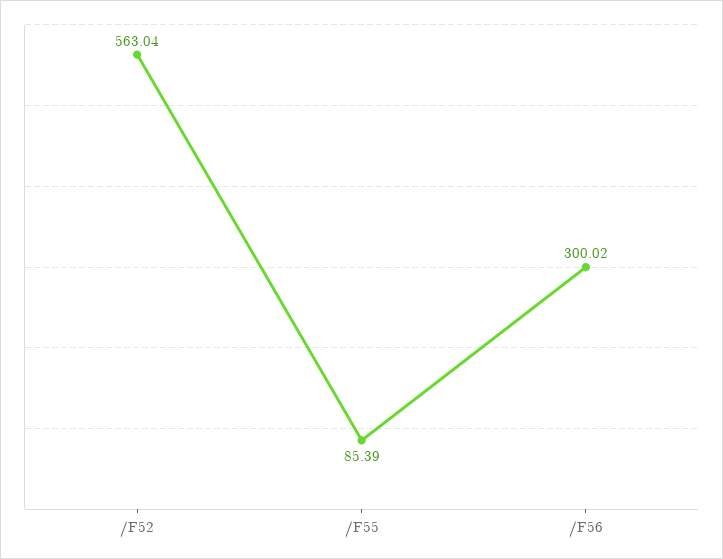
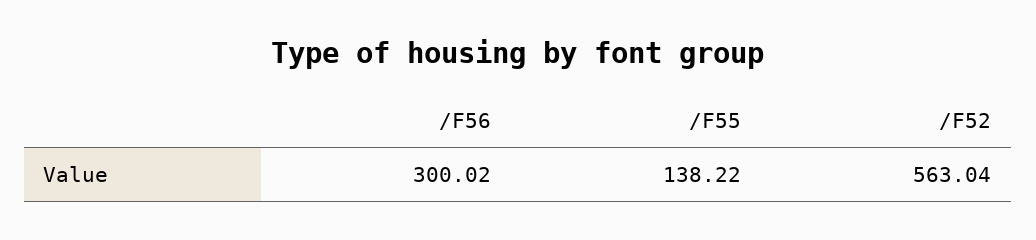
/F55: 85.39 -> 138.22

